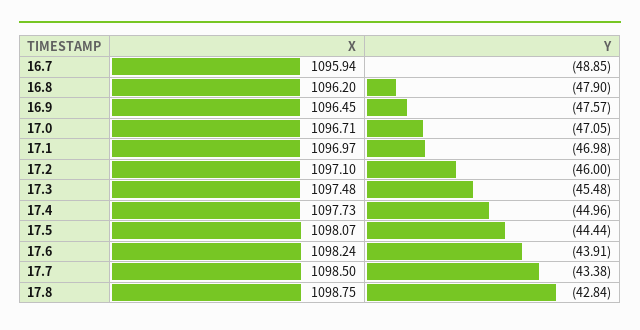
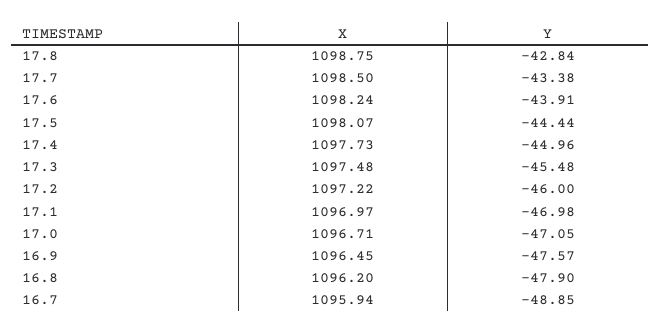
X, 17.2: 1097.1 -> 1097.22

